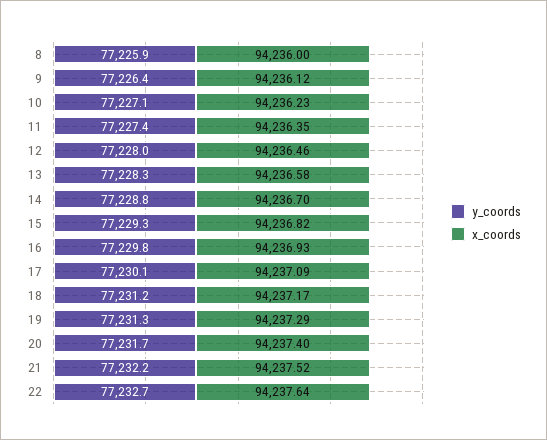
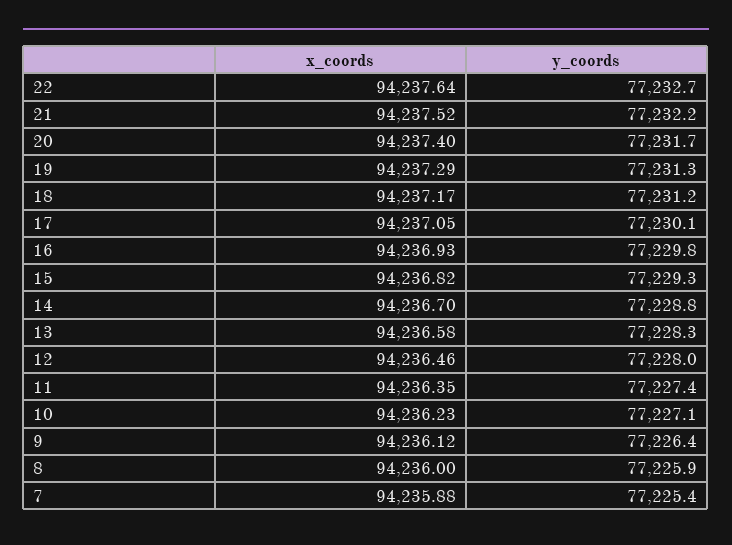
x_coords, 17: 94237.09 -> 94237.05
x_coords, 7: none -> 94235.88
y_coords, 7: none -> 77225.4

